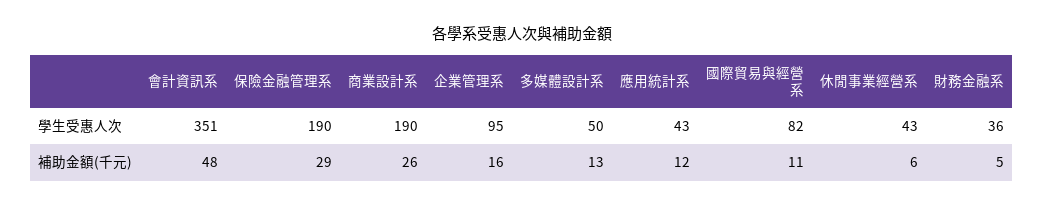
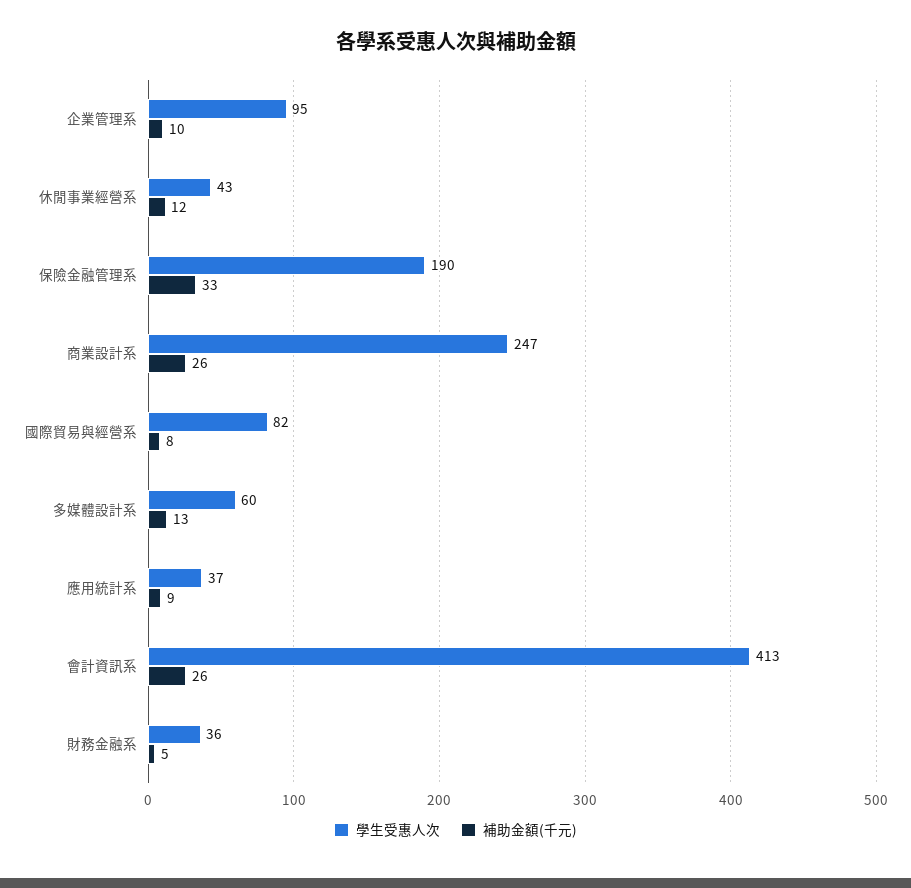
學生受惠人次, 會計資訊系: 351 -> 413
學生受惠人次, 商業設計系: 190 -> 247
學生受惠人次, 多媒體設計系: 50 -> 60
學生受惠人次, 應用統計系: 43 -> 37
補助金額(千元), 會計資訊系: 48 -> 26
補助金額(千元), 保險金融管理系: 29 -> 33
補助金額(千元), 企業管理系: 16 -> 10
補助金額(千元), 應用統計系: 12 -> 9
補助金額(千元), 國際貿易與經營系: 11 -> 8
補助金額(千元), 休閒事業經營系: 6 -> 12

